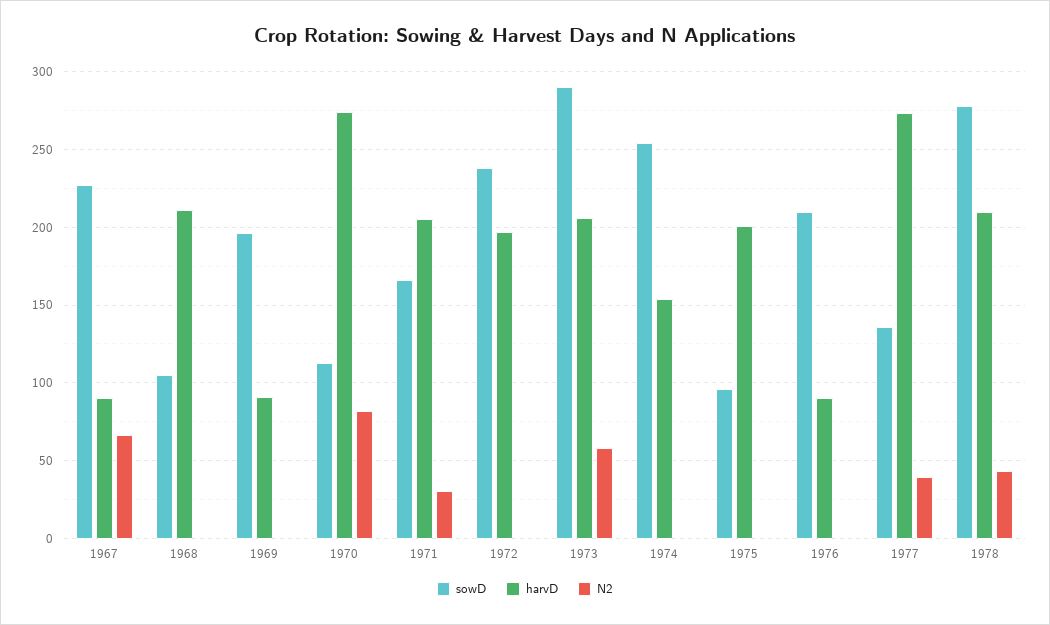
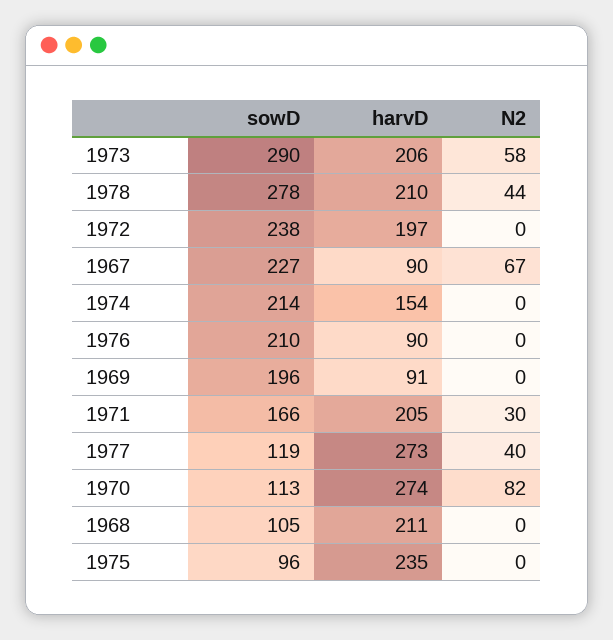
sowD, 1974: 255 -> 214
harvD, 1975: 200 -> 235
sowD, 1977: 135 -> 119

